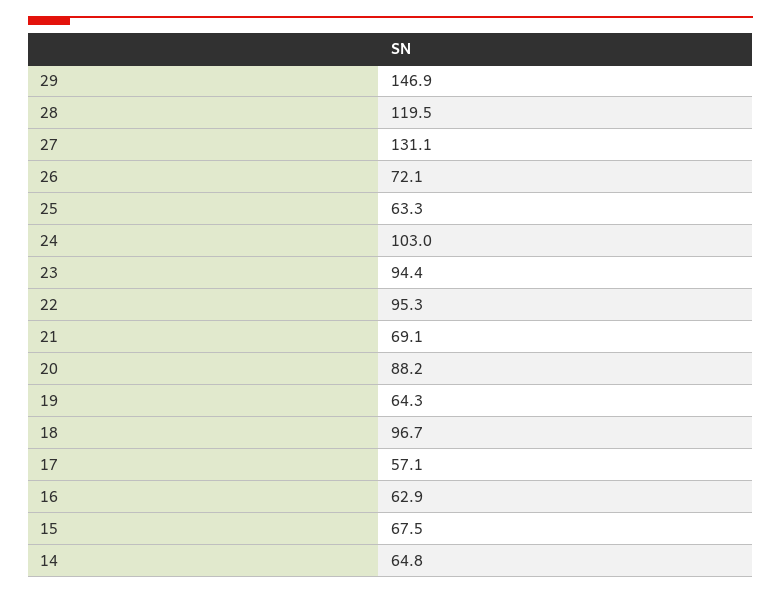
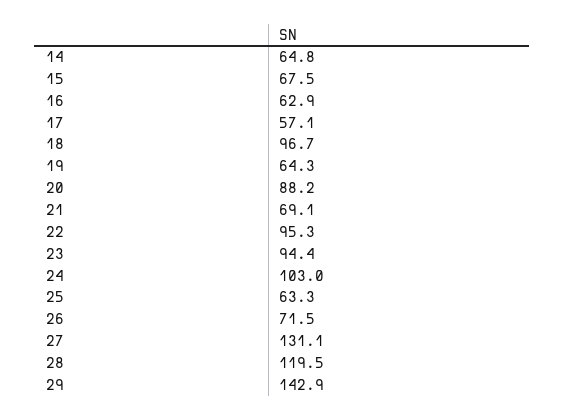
29: 146.9 -> 142.9
26: 72.1 -> 71.5

